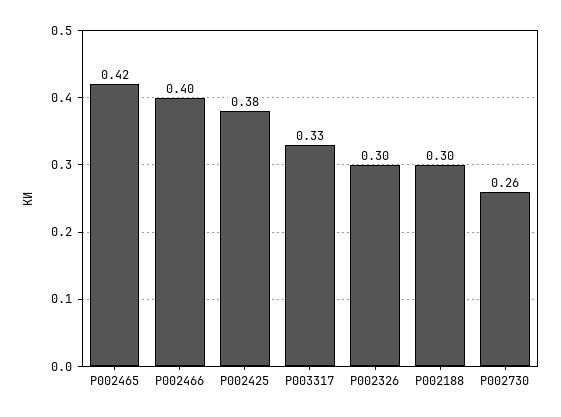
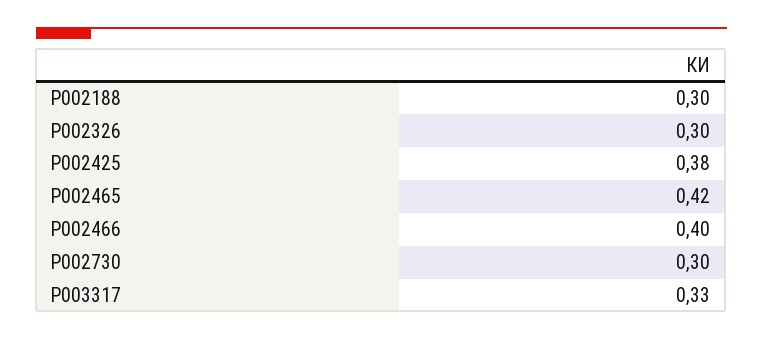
P002730: 0.26 -> 0.3

